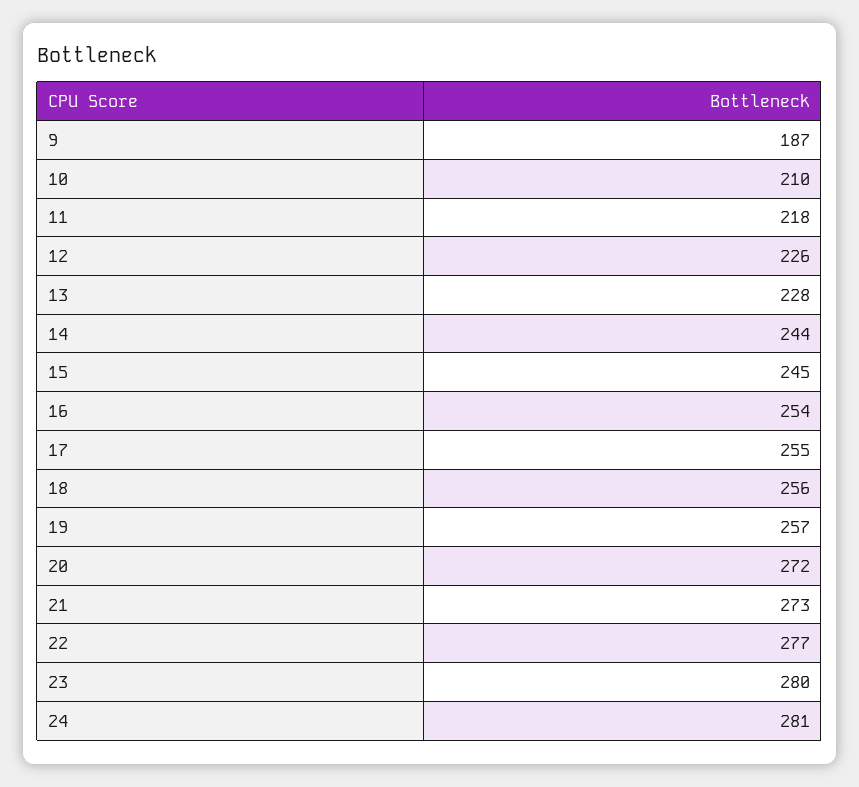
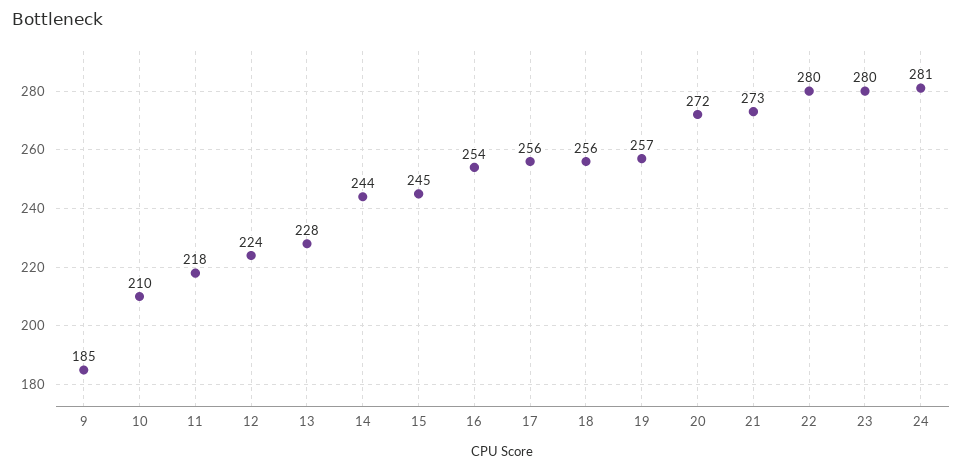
9: 187 -> 185
12: 226 -> 224
17: 255 -> 256
22: 277 -> 280

